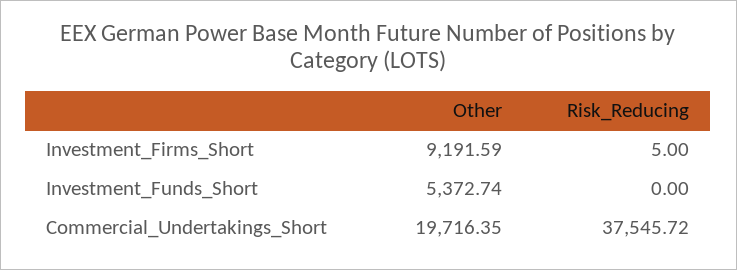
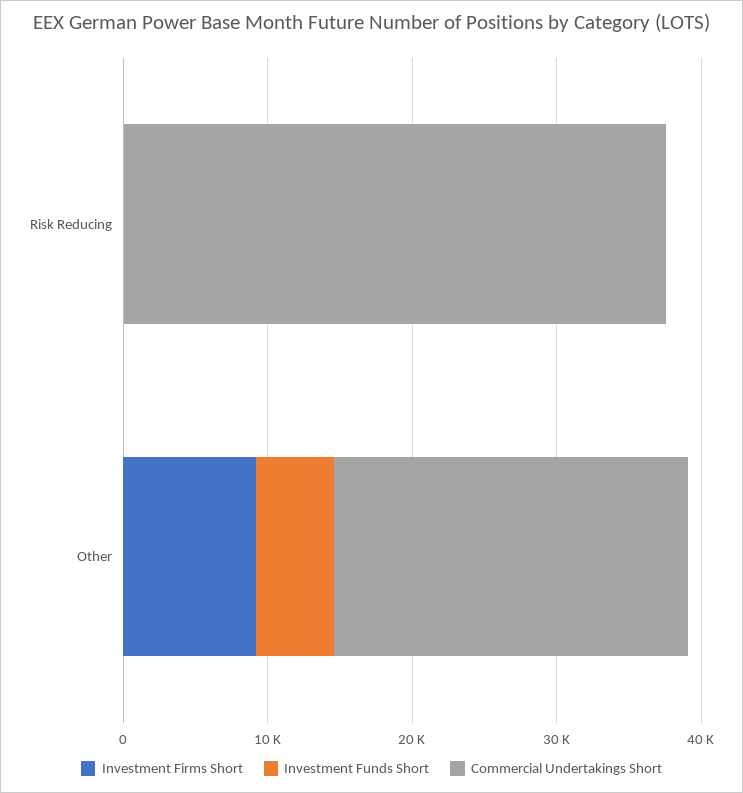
Commercial_Undertakings_Short, Other: 19716.35 -> 24000

